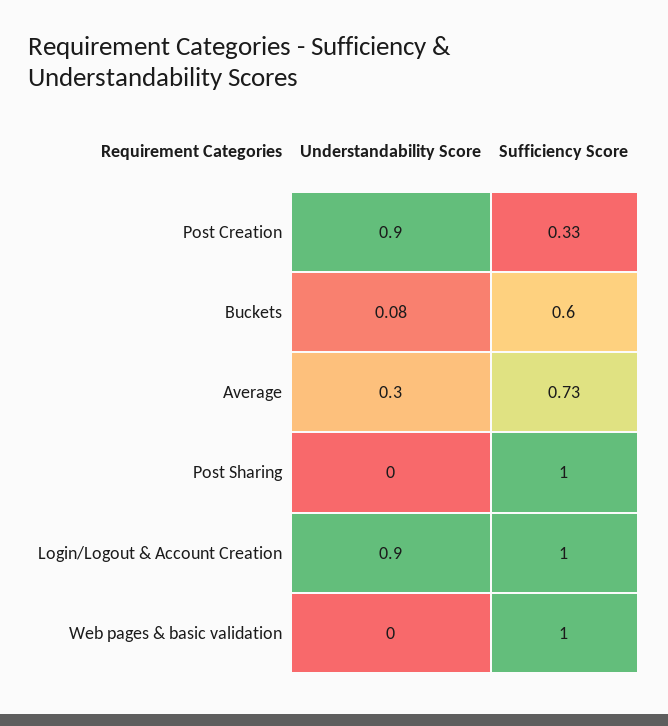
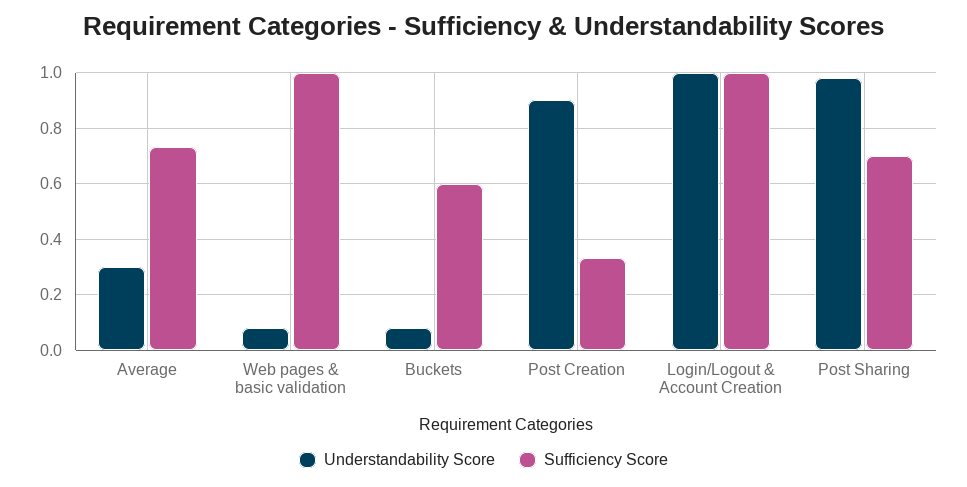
Understandability Score, Post Sharing: 0 -> 0.975
Sufficiency Score, Post Sharing: 1 -> 0.7
Understandability Score, Login/Logout & Account Creation: 0.9 -> 1
Understandability Score, Web pages & basic validation: 0 -> 0.075

